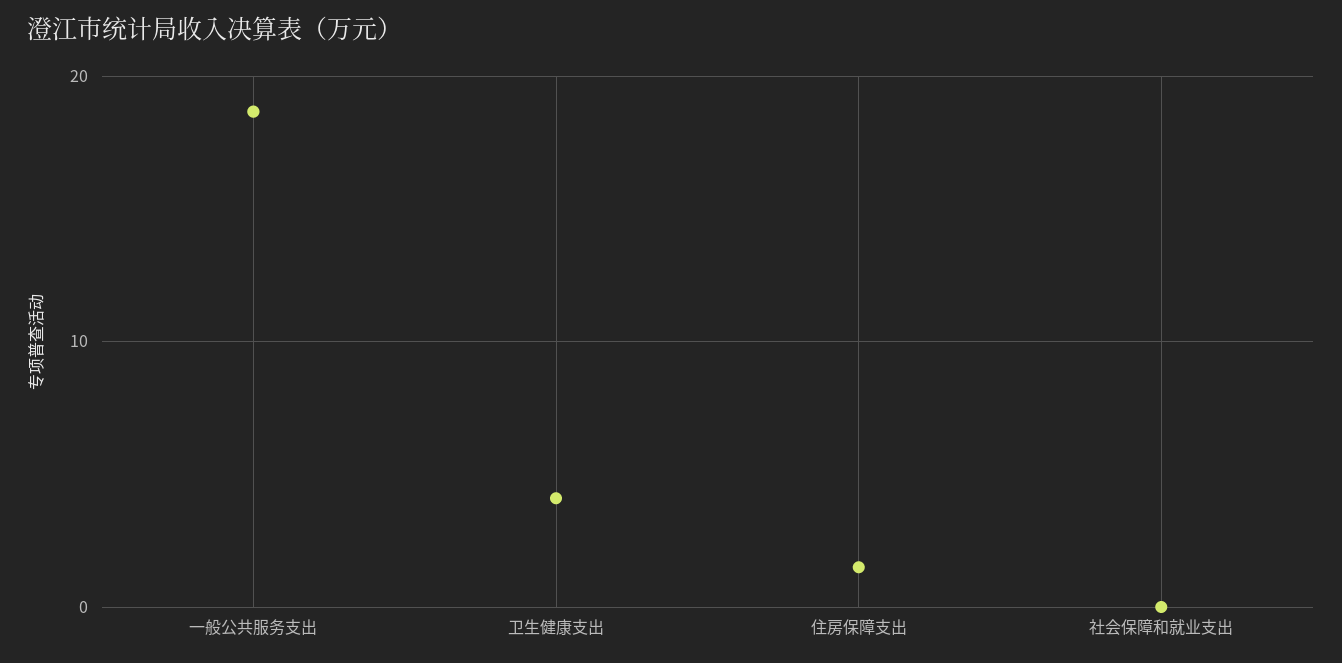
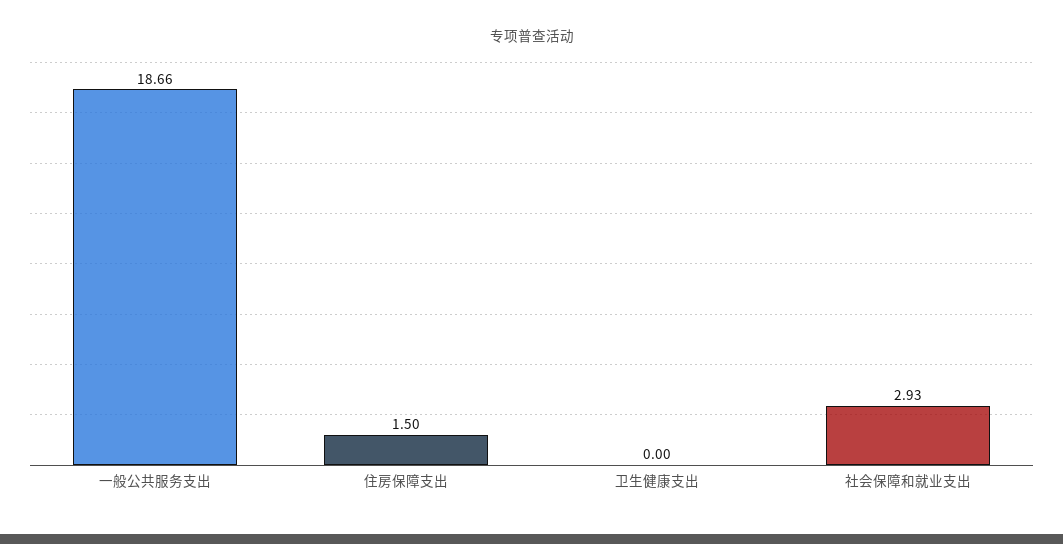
卫生健康支出: 4 -> 0
社会保障和就业支出: 0 -> 2.93

